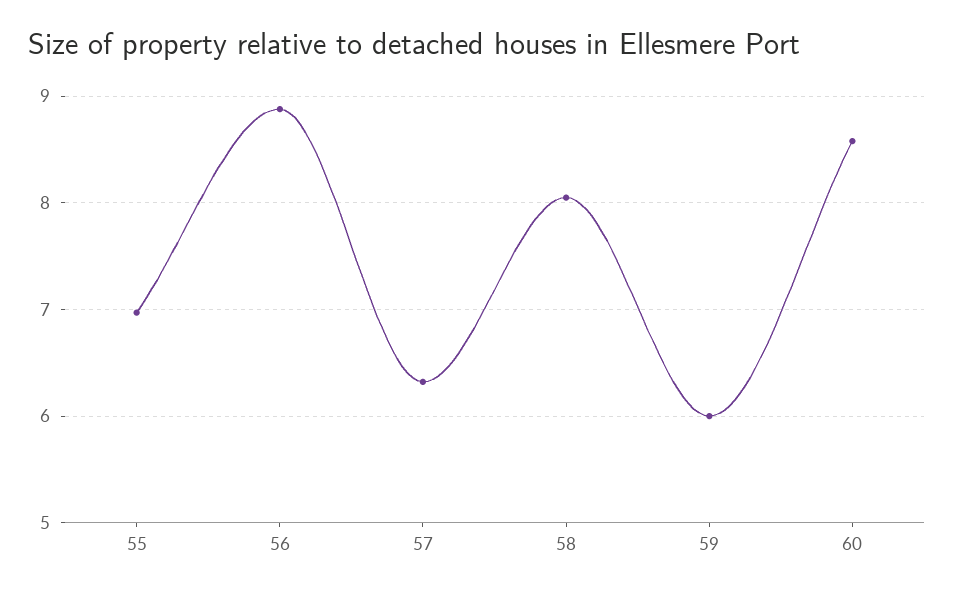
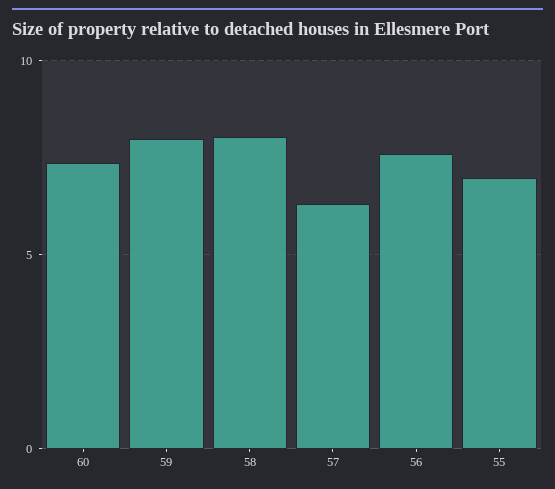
56: 8.9 -> 7.5
59: 6 -> 8
60: 8.6 -> 7.5

